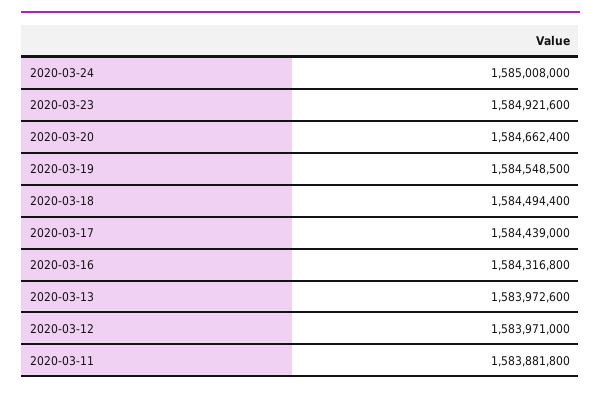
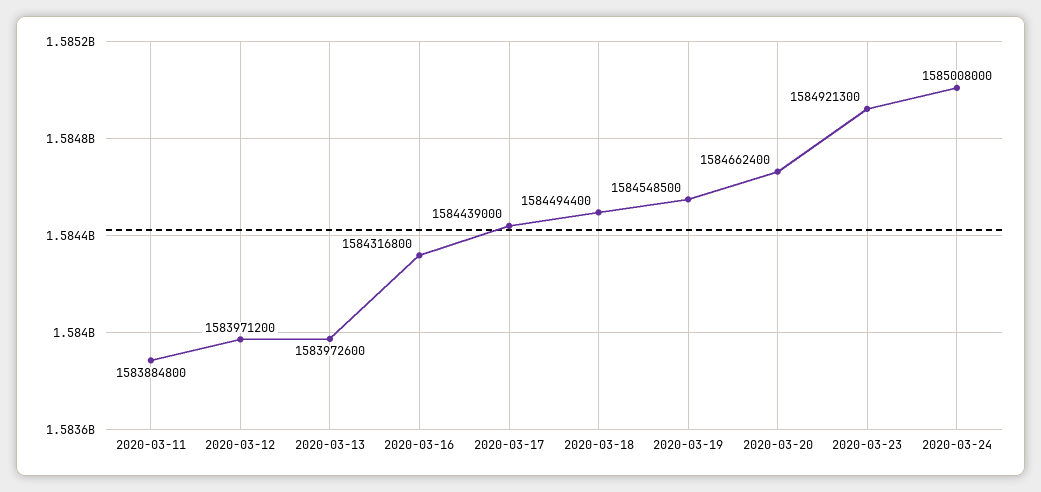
2020-03-23: 1584921600 -> 1584921300
2020-03-12: 1583971000 -> 1583971200
2020-03-11: 1583881800 -> 1583884800

